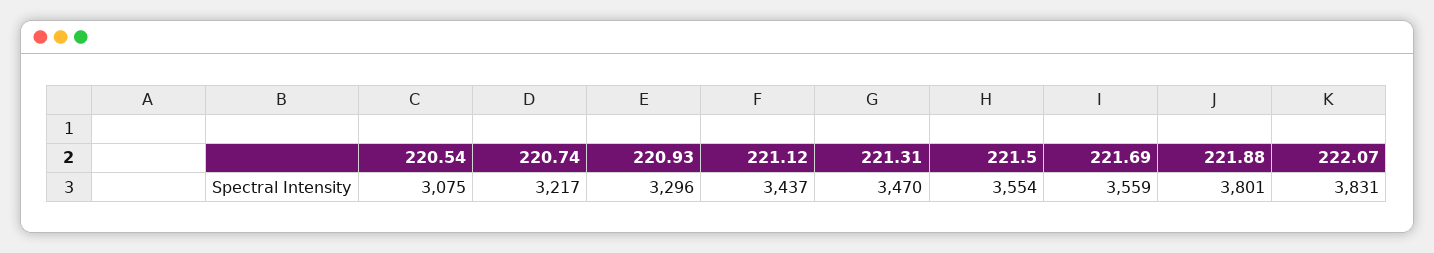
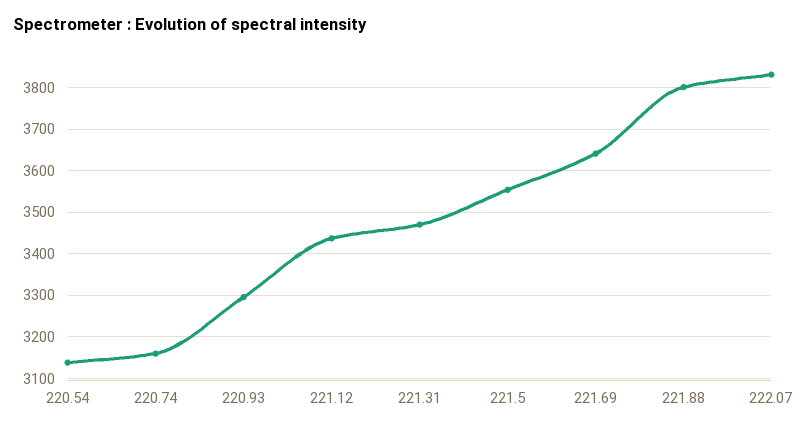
220.54: 3075 -> 3140
220.74: 3217 -> 3160
221.69: 3559 -> 3640

